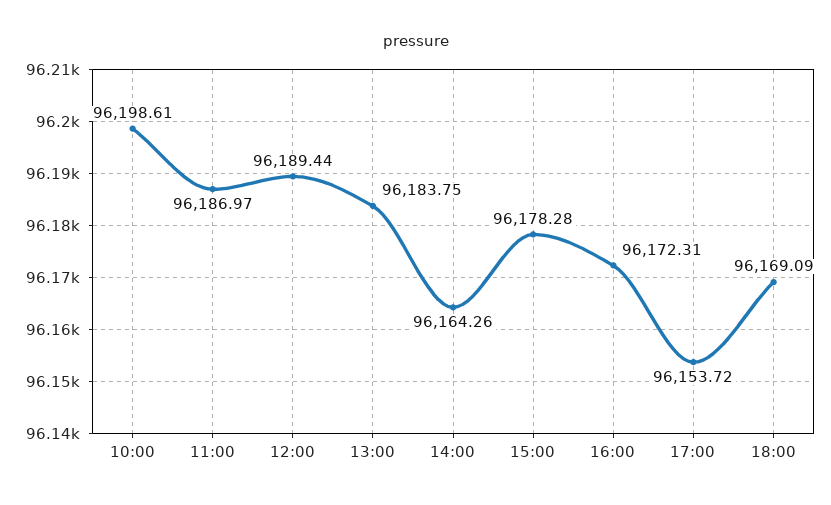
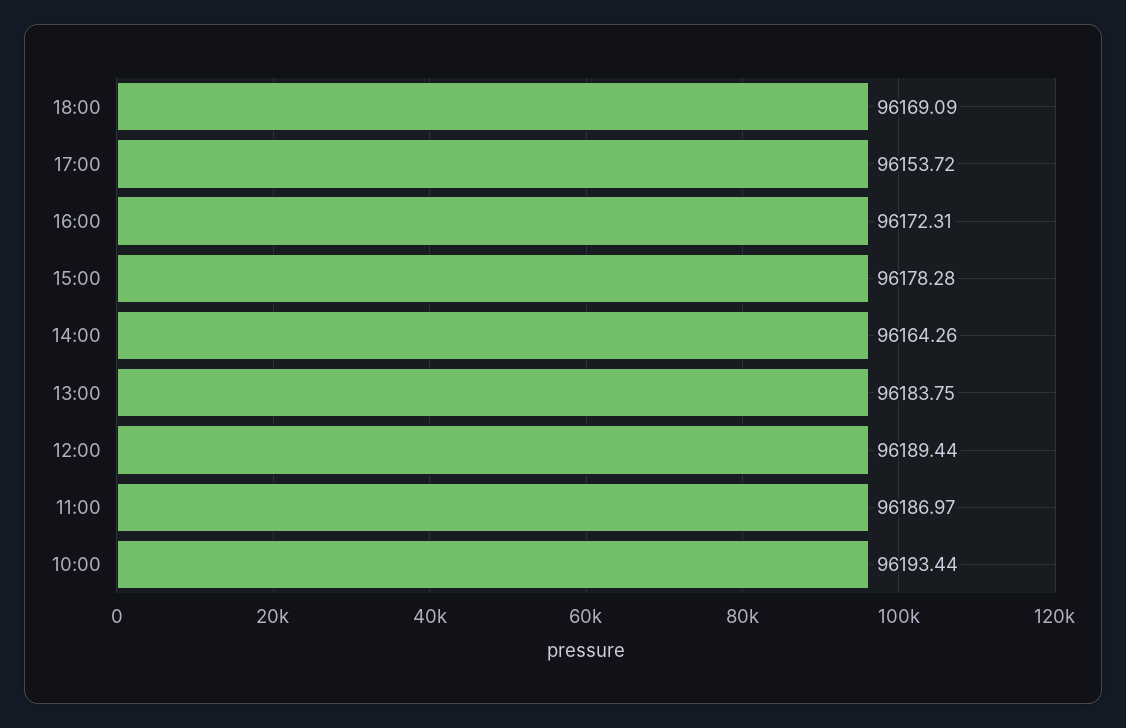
10:00: 96198.61 -> 96193.44

